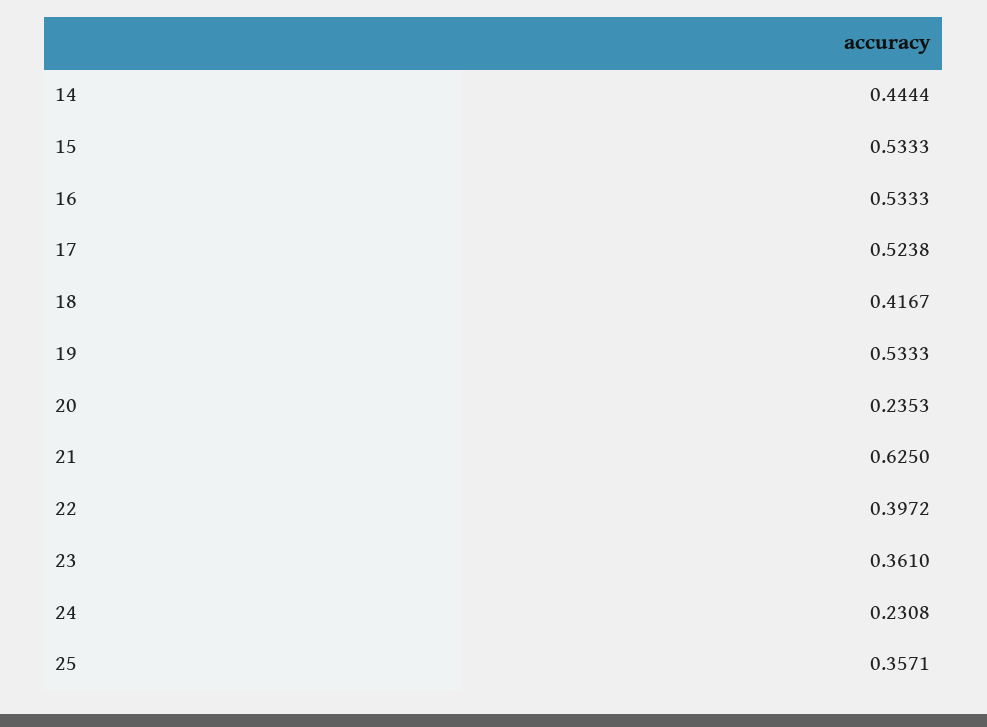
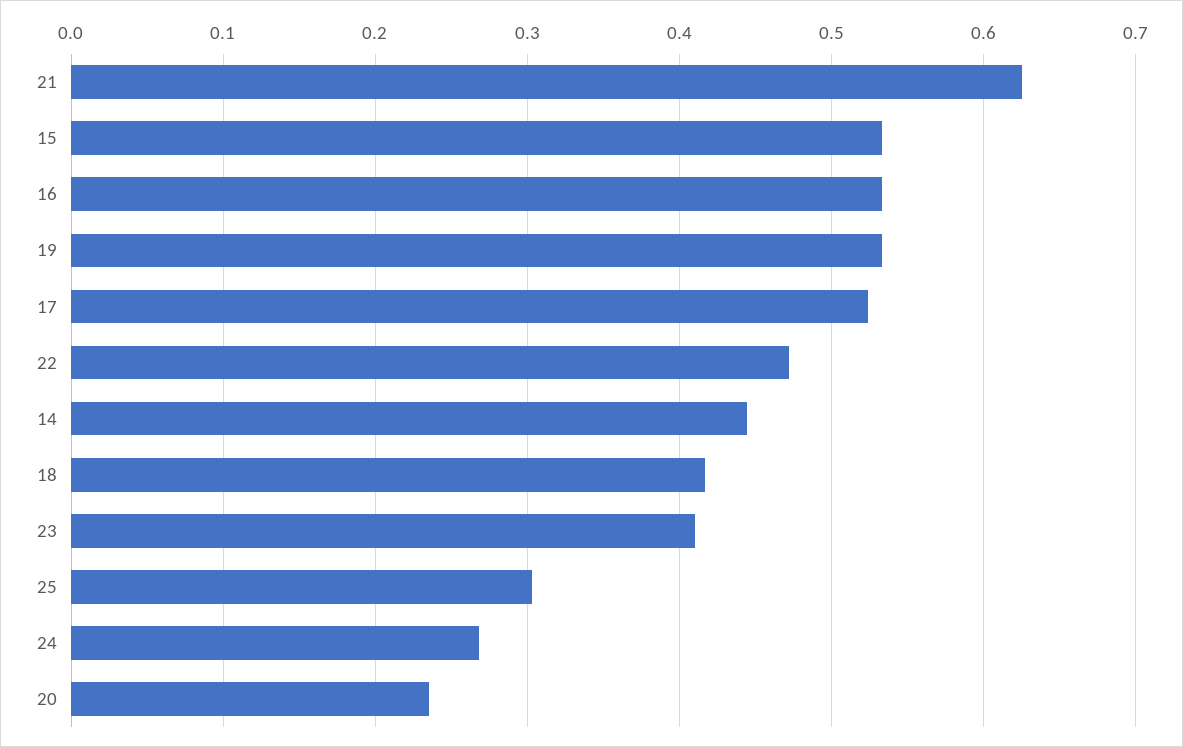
22: 0.3972 -> 0.47
23: 0.361 -> 0.41
24: 0.2308 -> 0.27
25: 0.3571 -> 0.3

